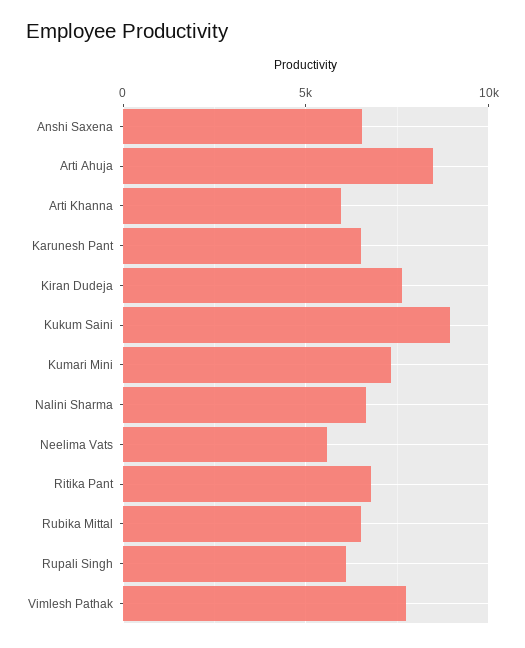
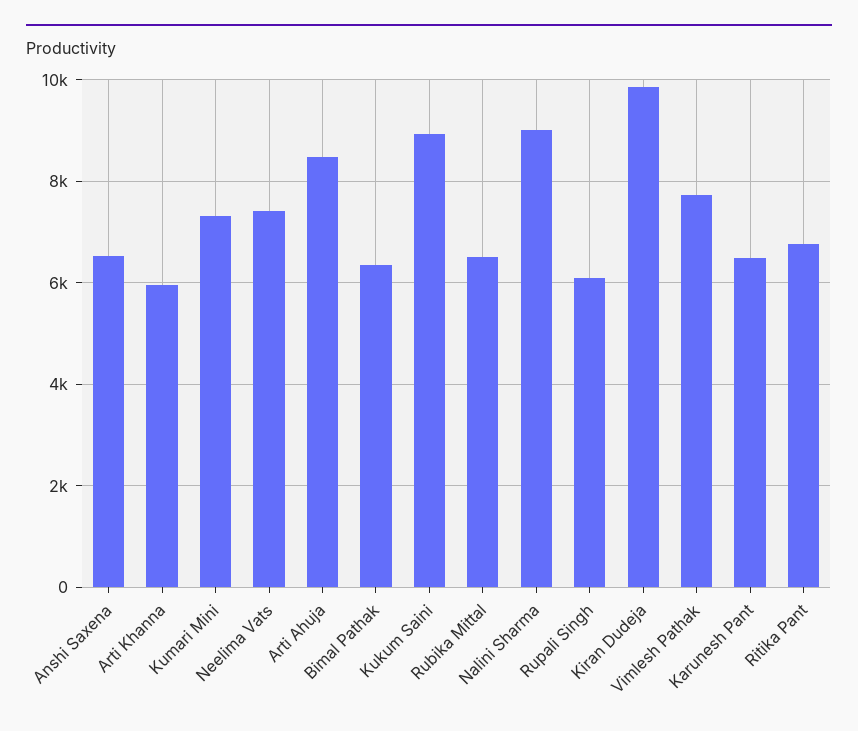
Kiran Dudeja: 7500 -> 9800
Nalini Sharma: 6500 -> 9000
Neelima Vats: 5500 -> 7400
Bimal Pathak: none -> 6400

